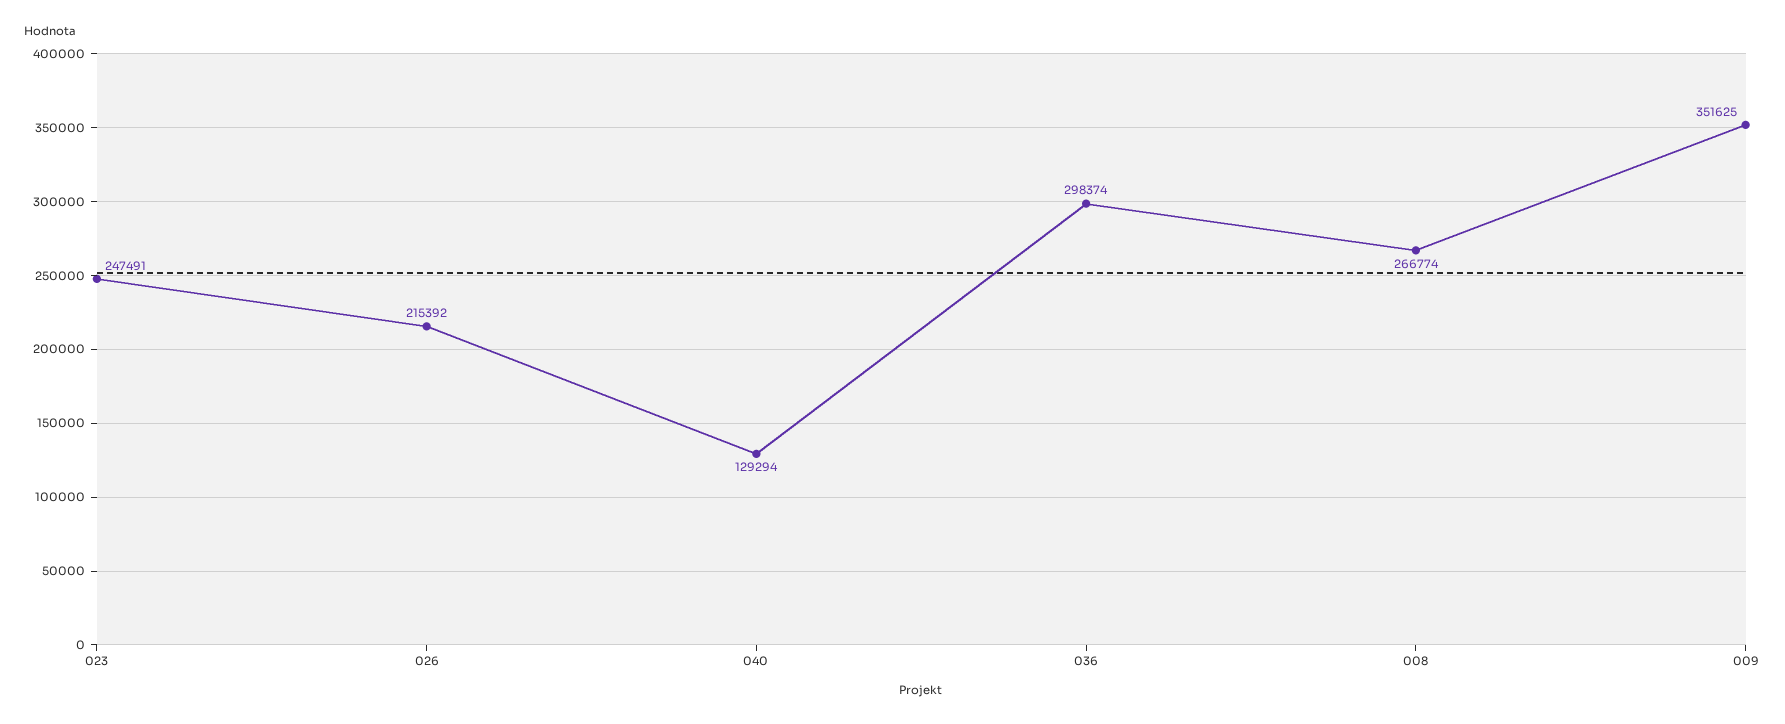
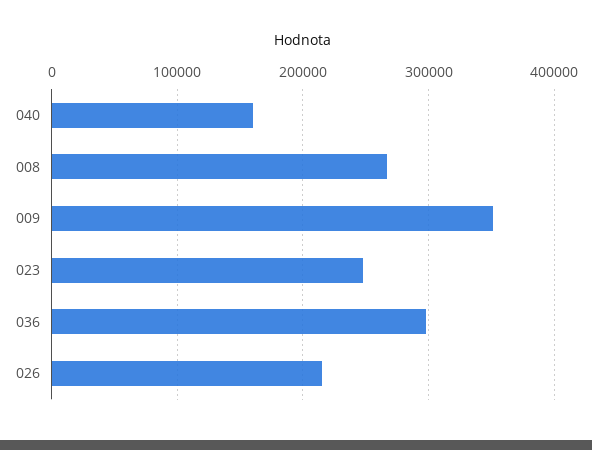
040: 129294 -> 160000

